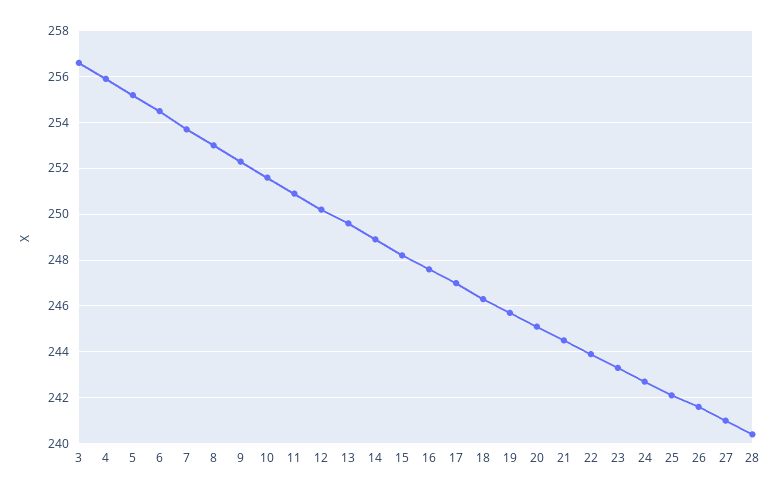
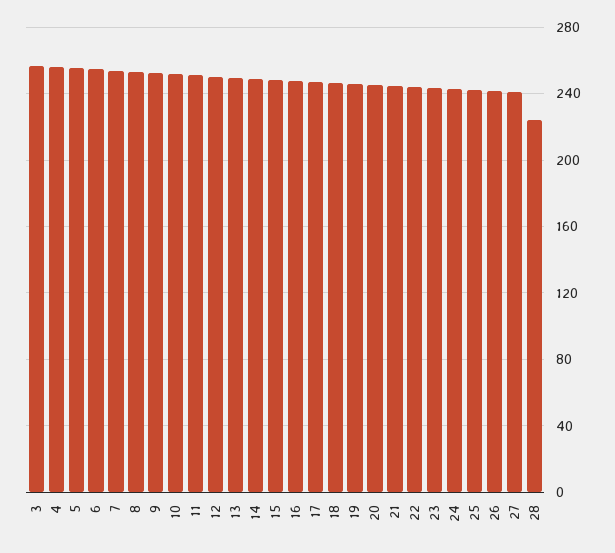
28: 240.5 -> 225

